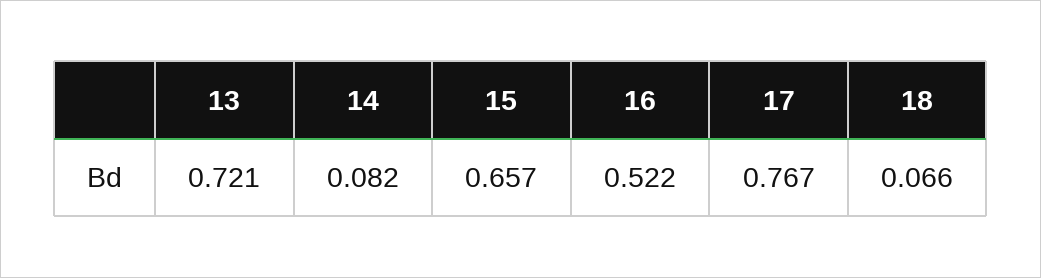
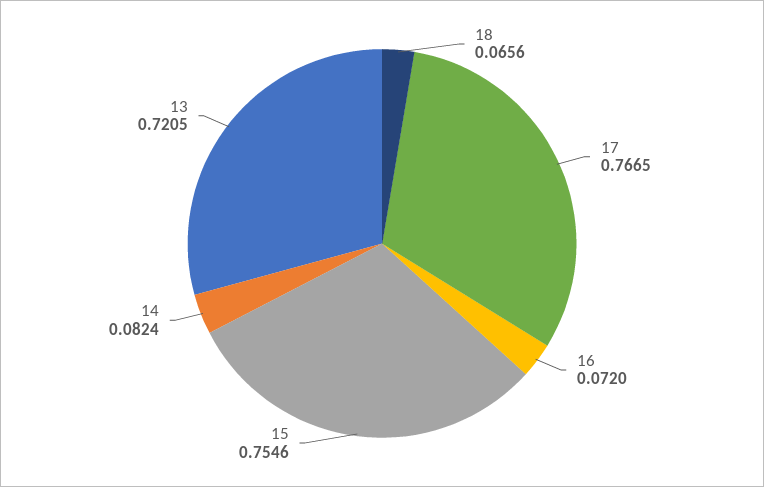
15: 0.657 -> 0.7546
16: 0.522 -> 0.072

